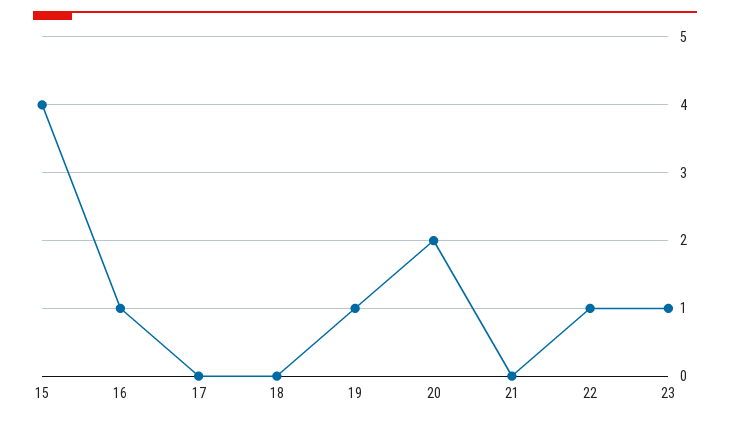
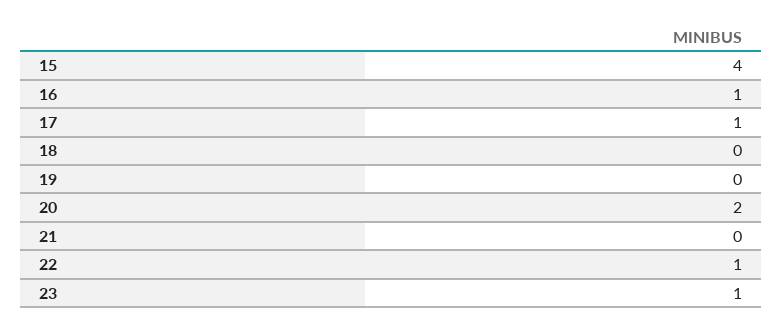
17: 0 -> 1
19: 1 -> 0

